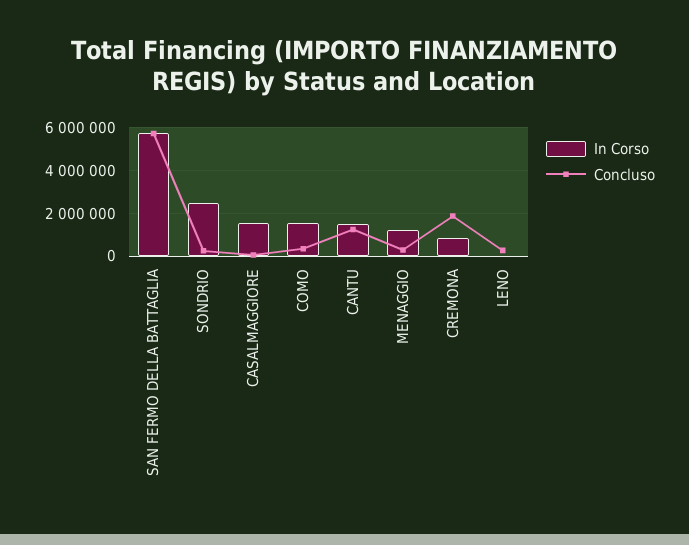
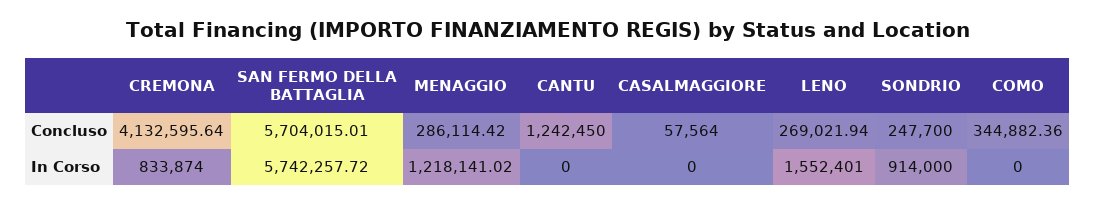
In Corso, SONDRIO: 2500000 -> 914000
In Corso, CASALMAGGIORE: 1500000 -> 0
In Corso, COMO: 1500000 -> 0
In Corso, CANTU: 1500000 -> 0
Concluso, CREMONA: 2000000 -> 4132595.64
In Corso, LENO: 0 -> 1552401

